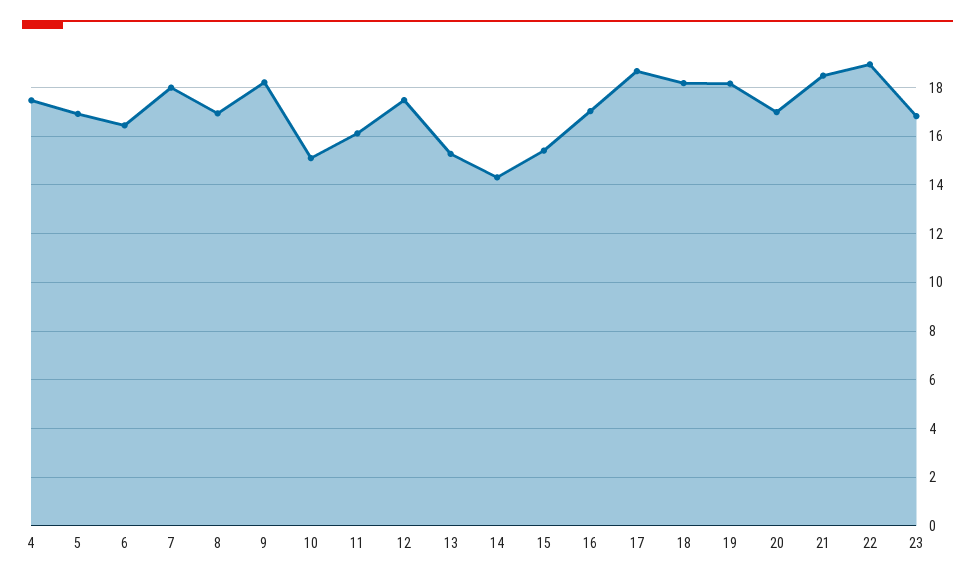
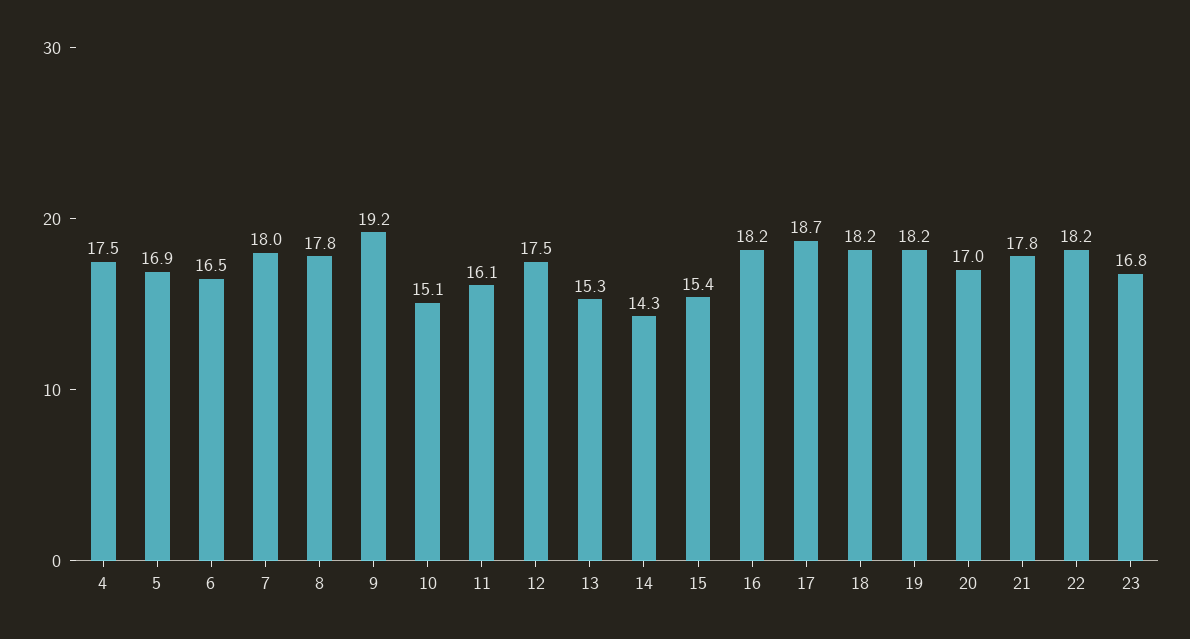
8: 17 -> 17.8
9: 18.25 -> 19.2
16: 17 -> 18.2
21: 18.5 -> 17.8
22: 19 -> 18.2

